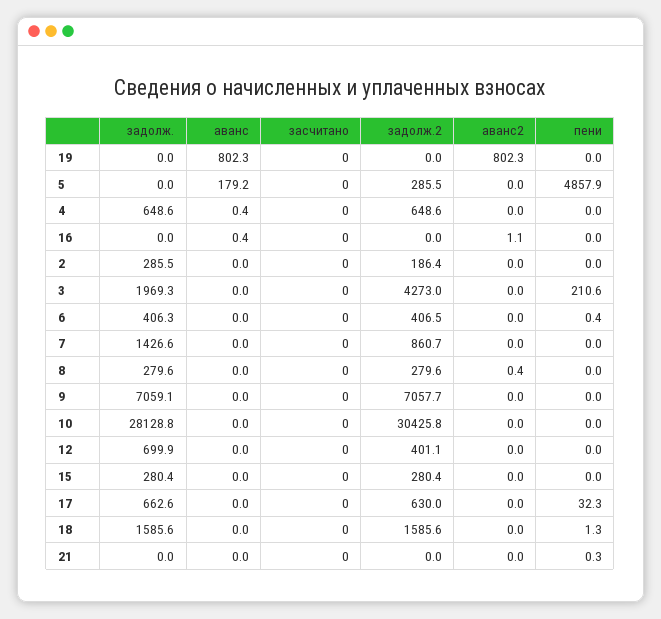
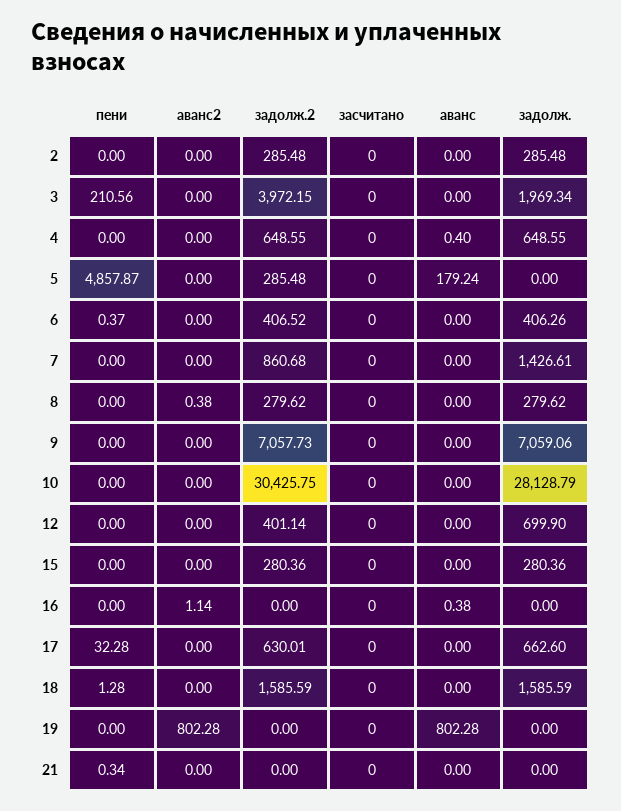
задолж.2, 2: 186.4 -> 285.48
задолж.2, 3: 4273 -> 3972.15

